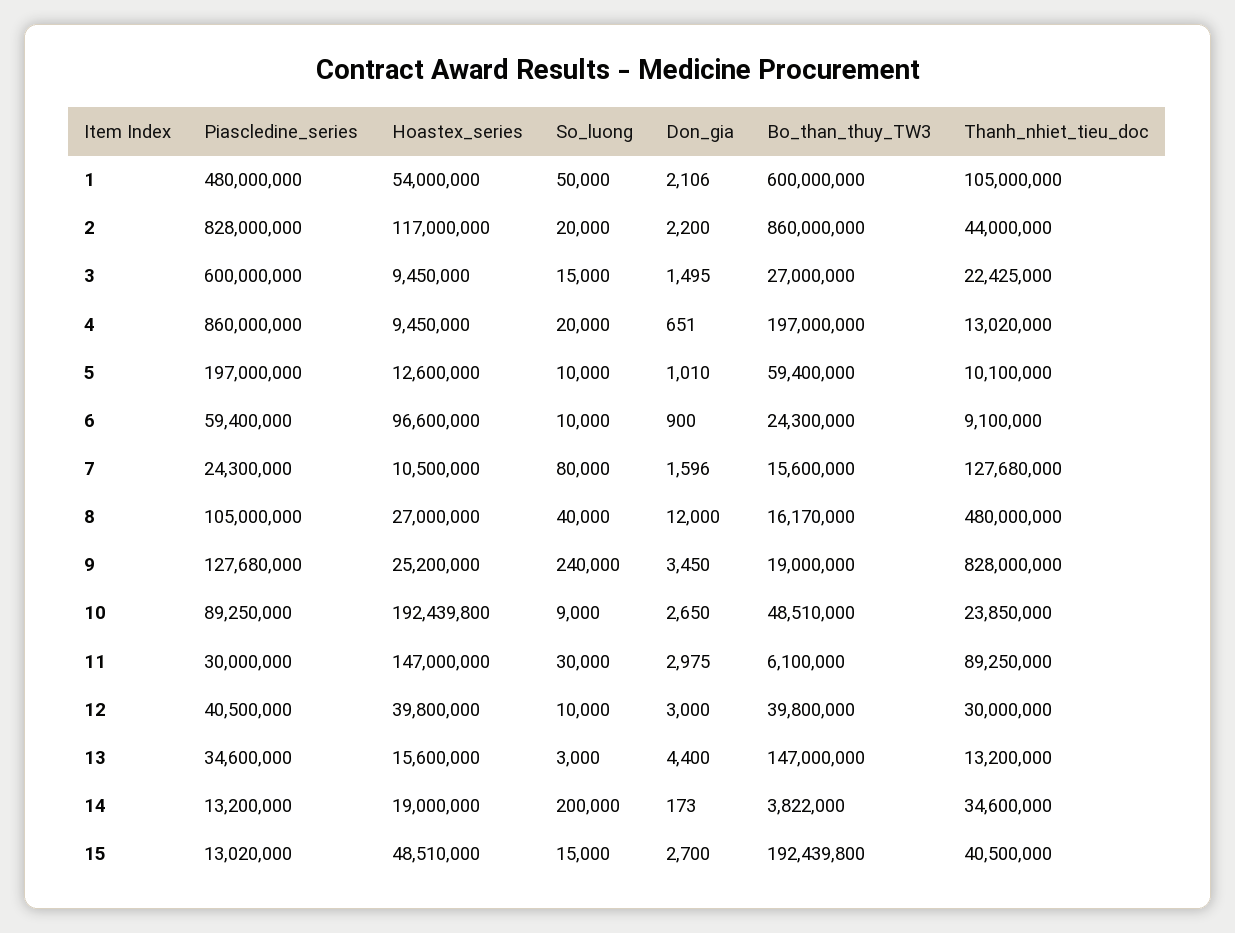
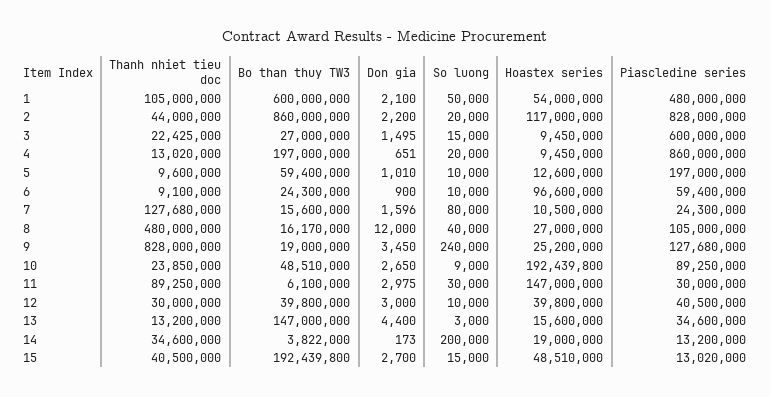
Don_gia, 1: 2106 -> 2100
Thanh_nhiet_tieu_doc, 5: 10100000 -> 9600000

